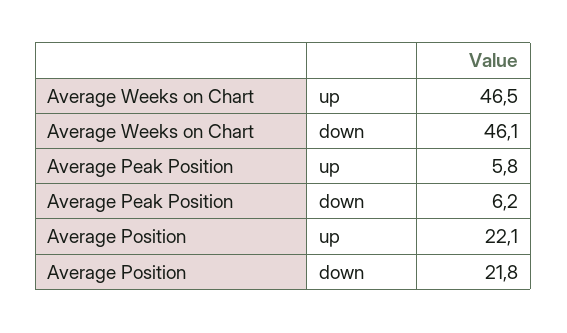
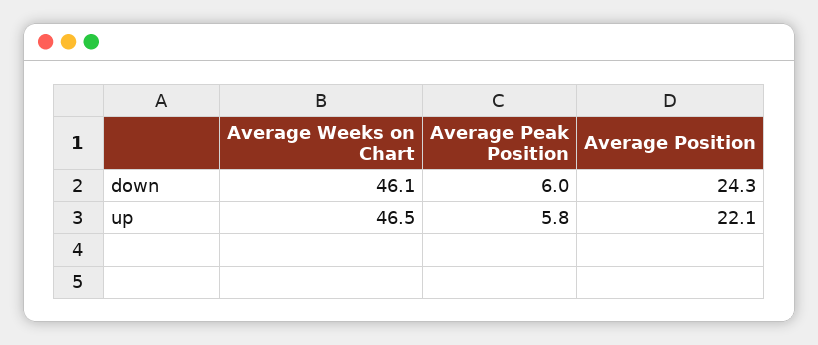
Average Peak Position, down: 6.2 -> 6
Average Position, down: 21.8 -> 24.3

